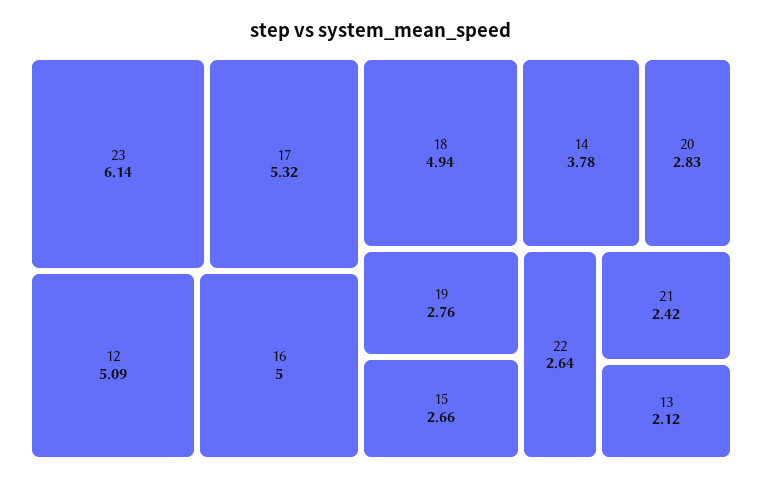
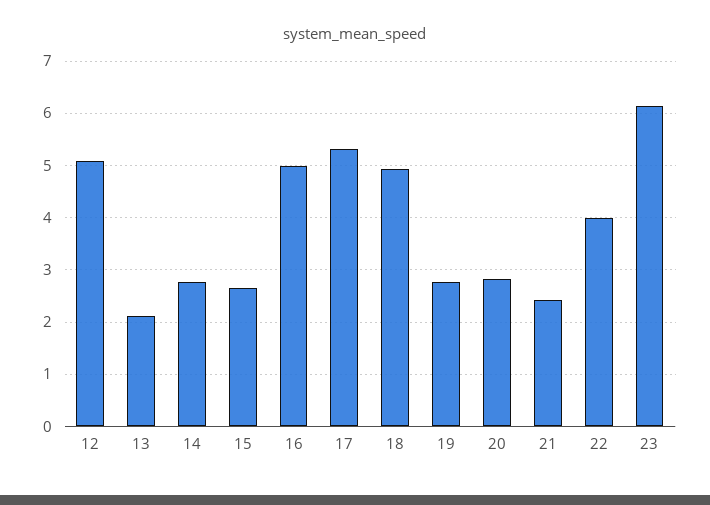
14: 3.78 -> 2.8
22: 2.64 -> 4

